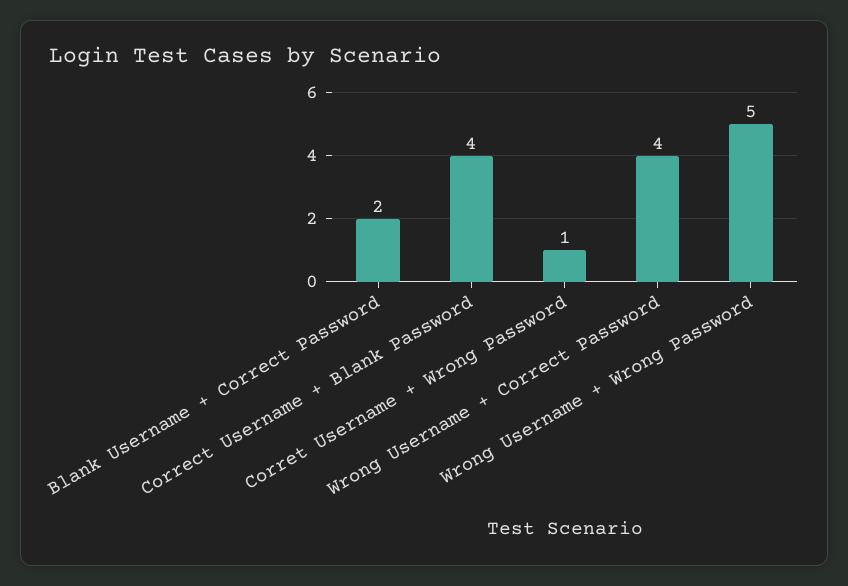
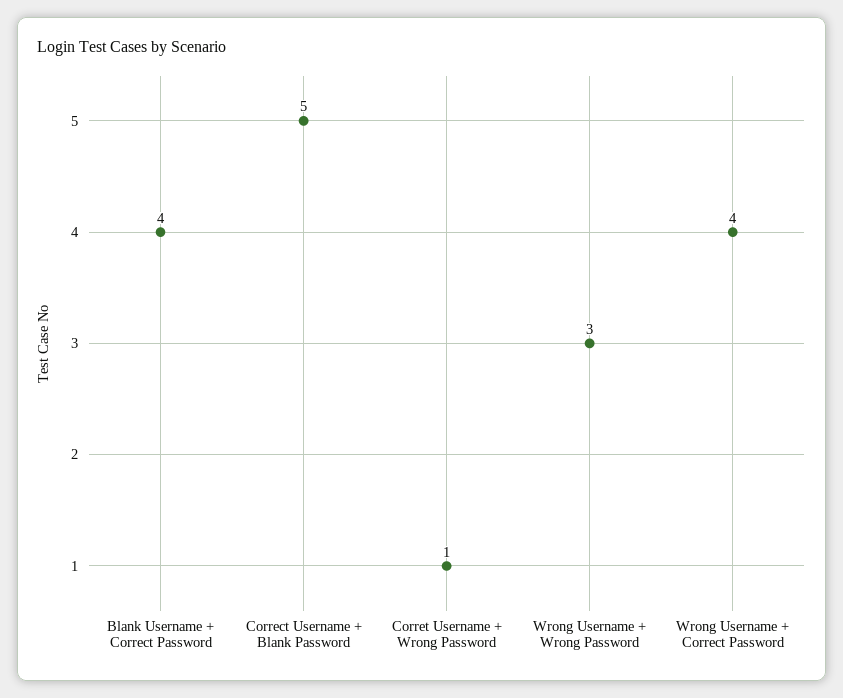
Blank Username + Correct Password: 2 -> 4
Correct Username + Blank Password: 4 -> 5
Wrong Username + Wrong Password: 5 -> 3

